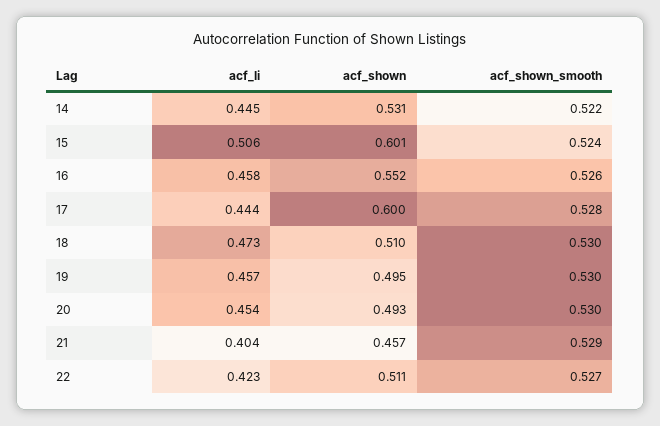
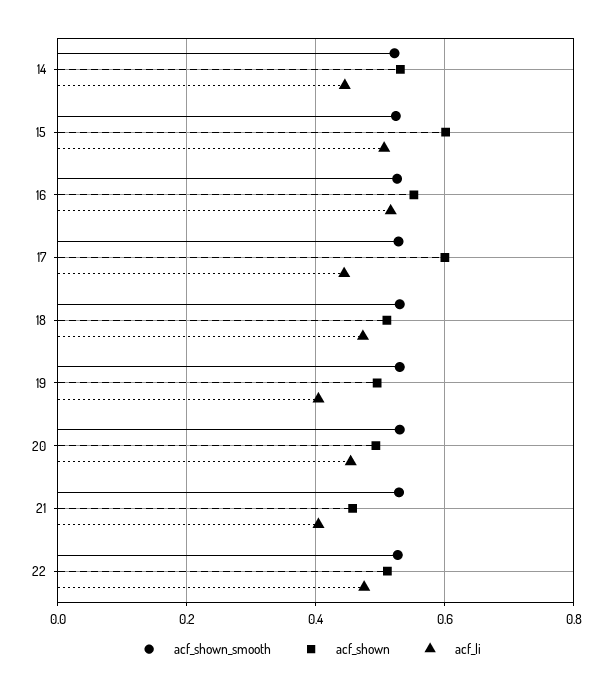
acf_li, 16: 0.458 -> 0.52
acf_li, 19: 0.457 -> 0.4
acf_li, 22: 0.423 -> 0.48

